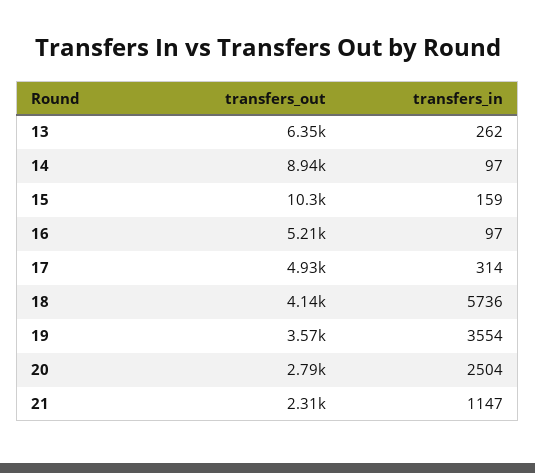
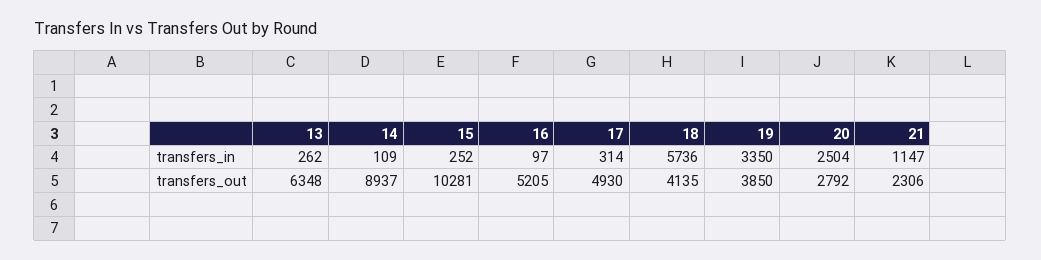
transfers_in, 14: 97 -> 109
transfers_in, 15: 159 -> 252
transfers_out, 19: 3570 -> 3850
transfers_in, 19: 3554 -> 3350

